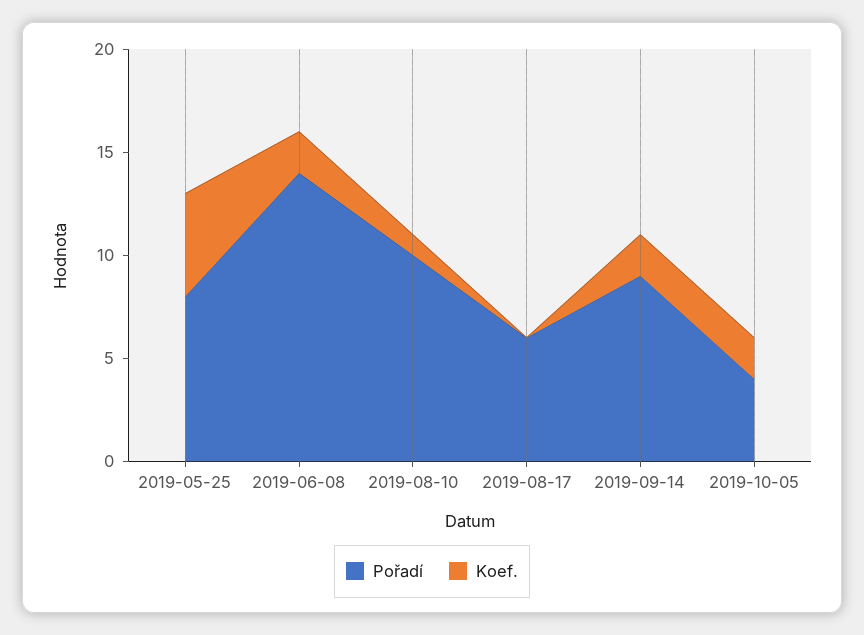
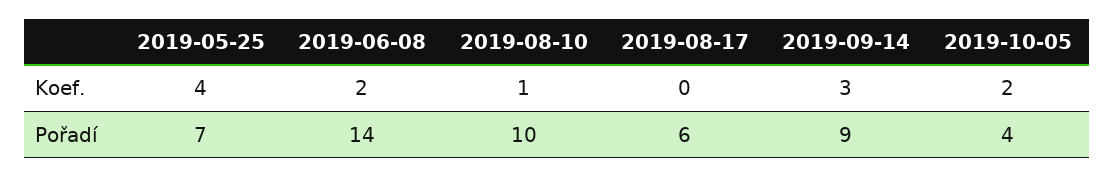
Pořadí, 2019-05-25: 8 -> 7
Koef., 2019-05-25: 5 -> 4
Koef., 2019-09-14: 2 -> 3

